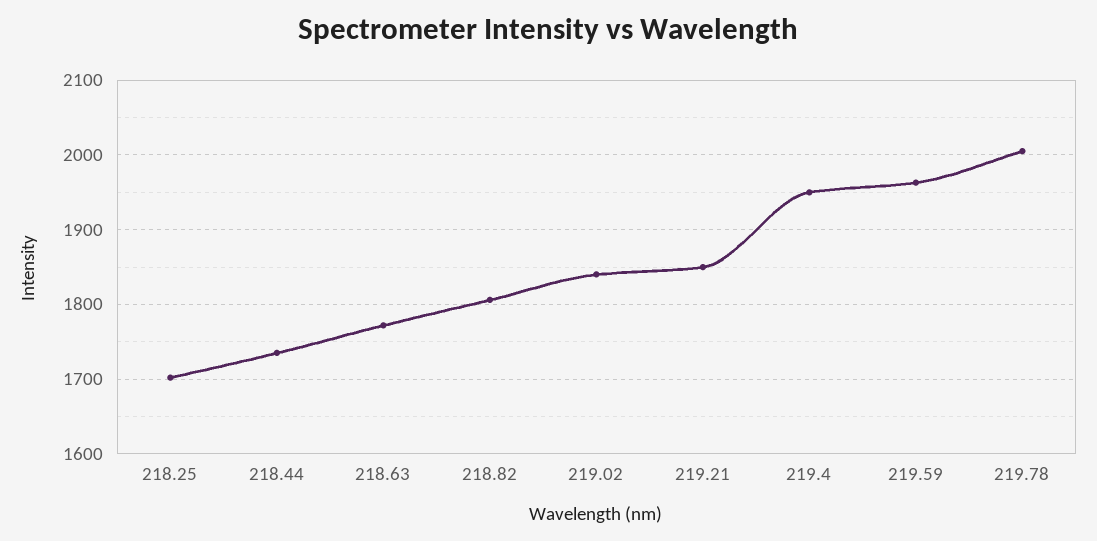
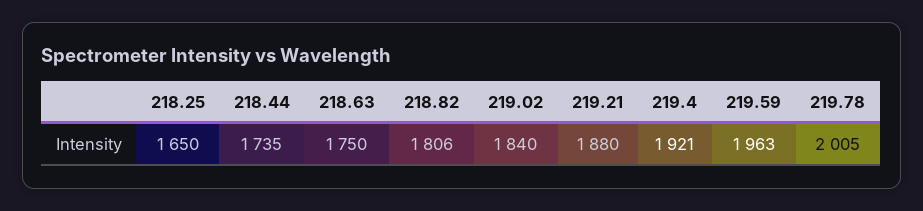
218.25: 1700 -> 1650
218.63: 1770 -> 1750
219.21: 1850 -> 1880
219.4: 1950 -> 1921

